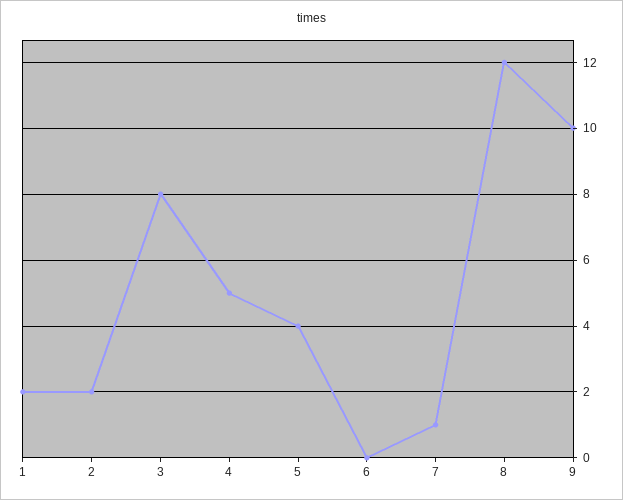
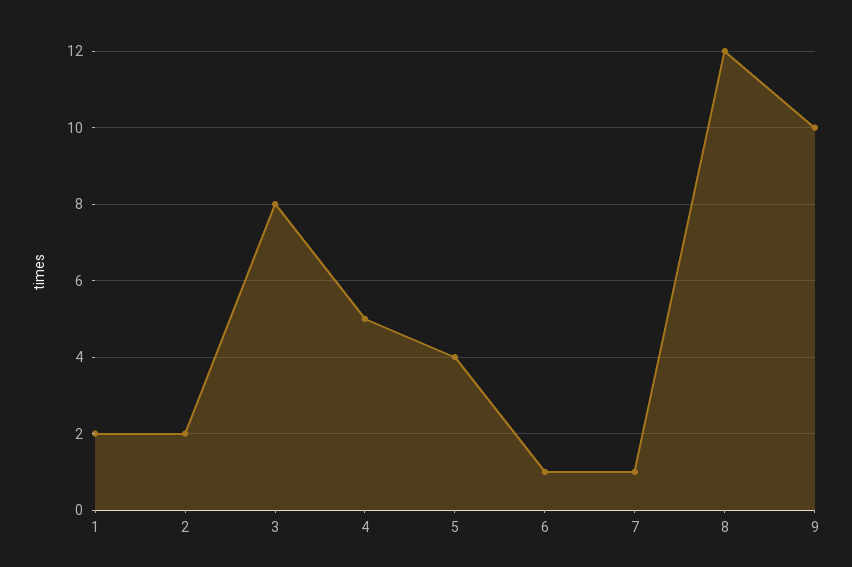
6: 0 -> 1

